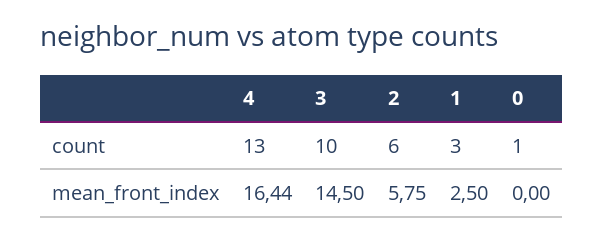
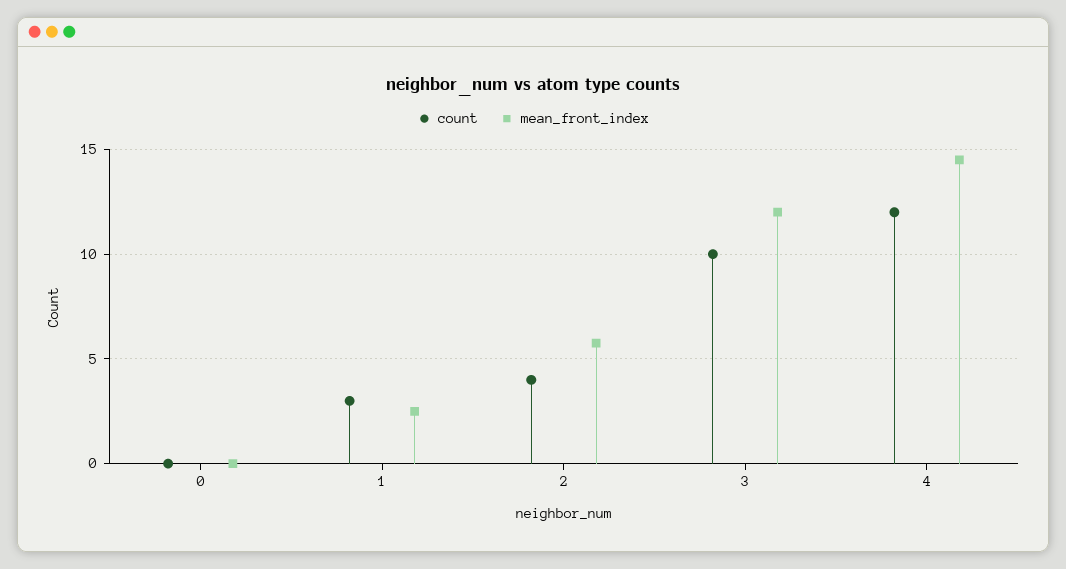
count, 4: 13 -> 12
count, 2: 6 -> 4
count, 0: 1 -> 0
mean_front_index, 4: 16.44 -> 14.5
mean_front_index, 3: 14.5 -> 12

